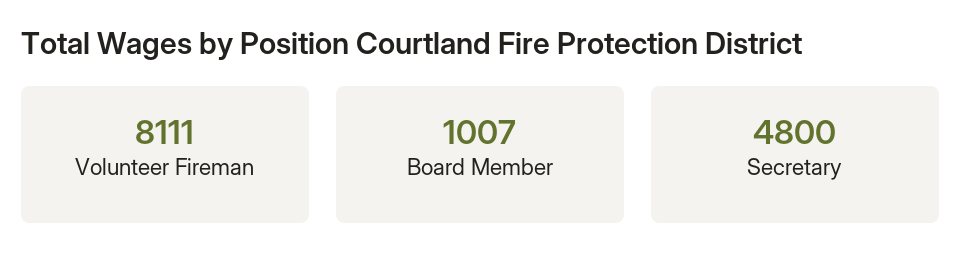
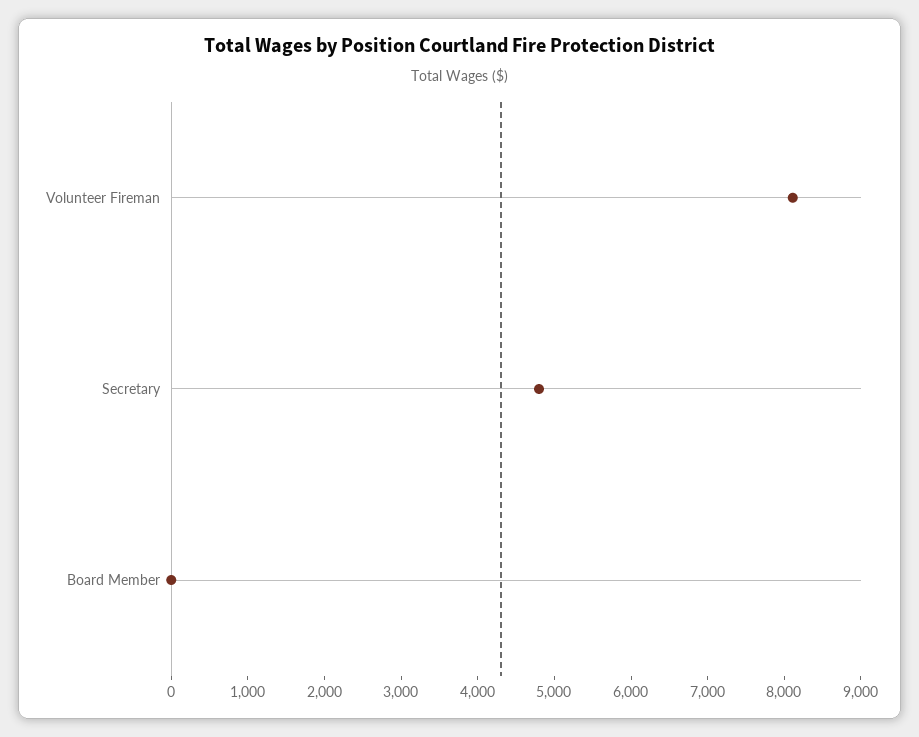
Board Member: 1007 -> 0

